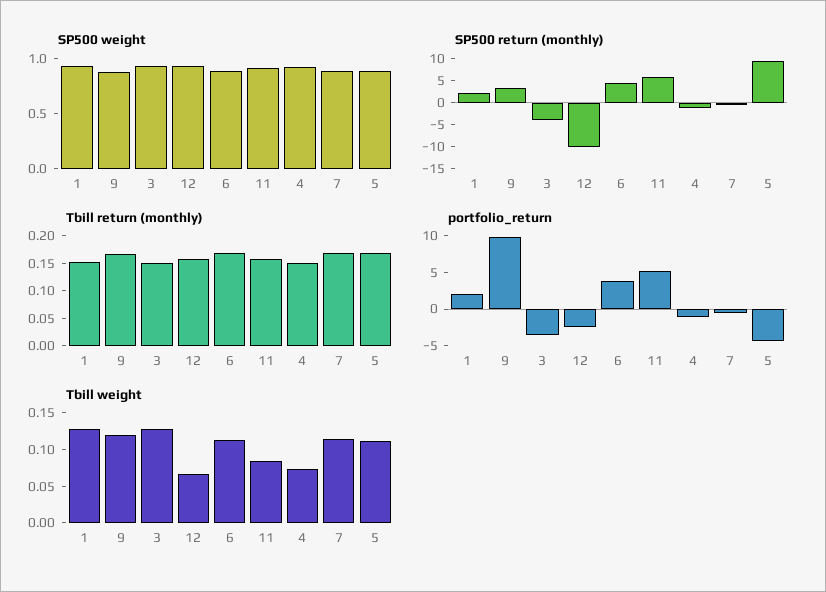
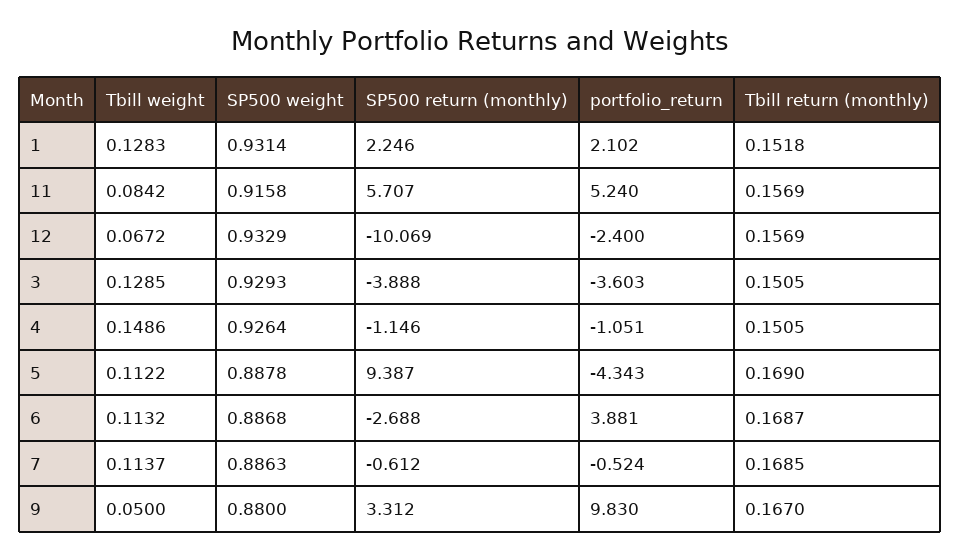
SP500 return (monthly), 6: 5 -> -2.688
Tbill weight, 9: 0.125 -> 0.05
Tbill weight, 4: 0.075 -> 0.1486

